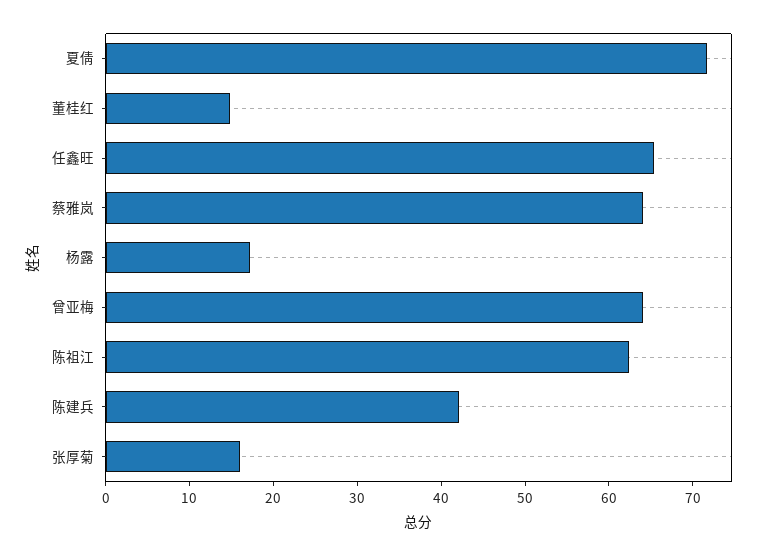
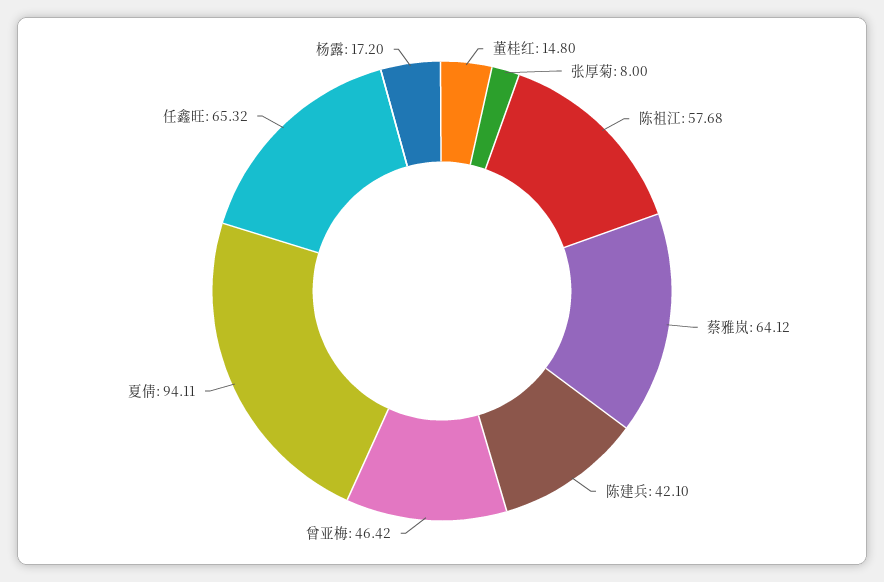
夏倩: 72 -> 94.11
曾亚梅: 64 -> 46.42
陈祖江: 62 -> 57.68
张厚菊: 16 -> 8

